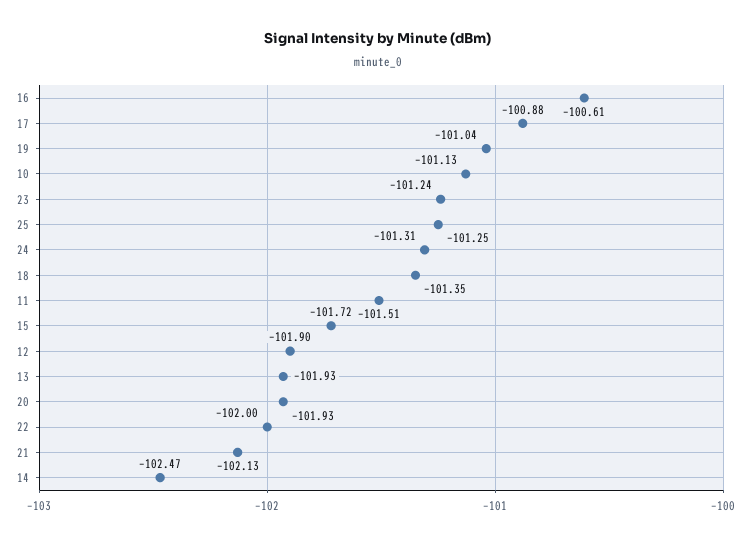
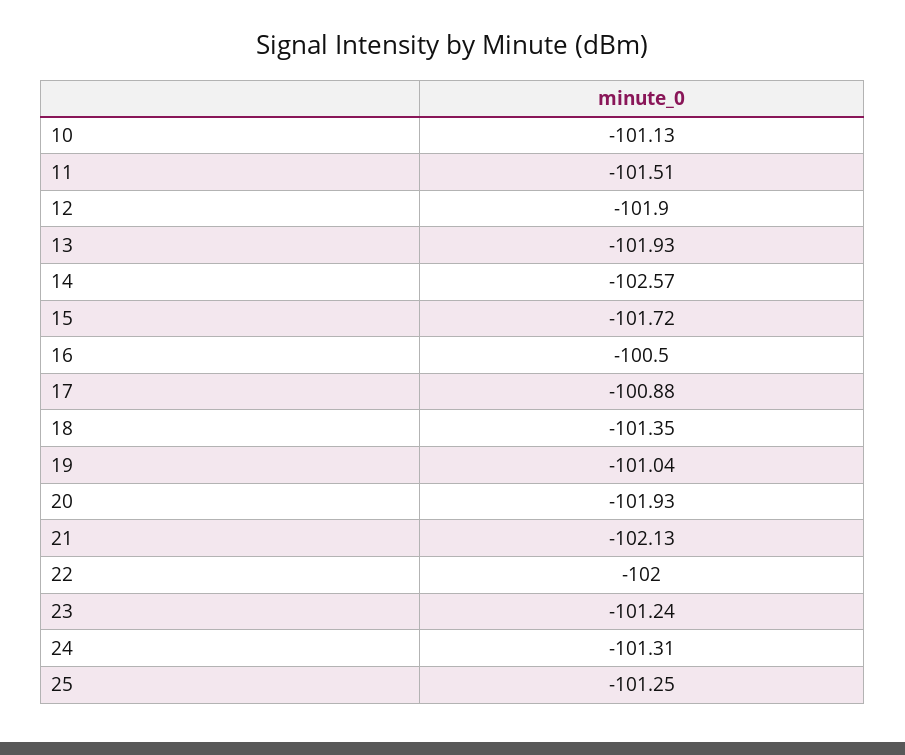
16: -100.61 -> -100.5
14: -102.47 -> -102.57

